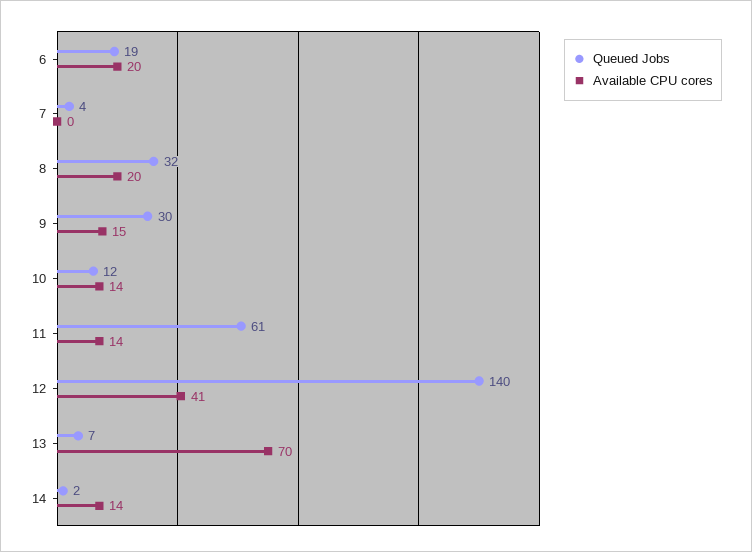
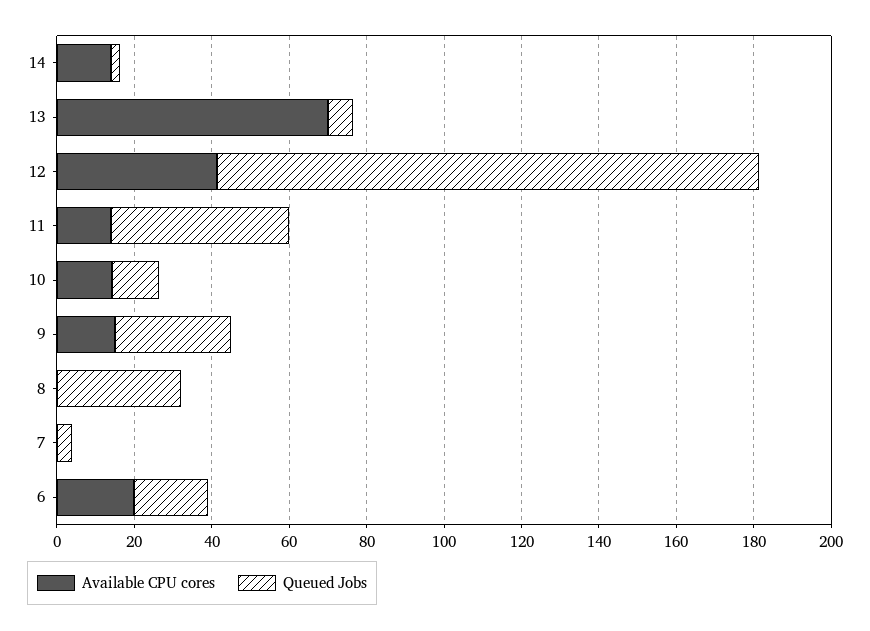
Available CPU cores, 8: 20 -> 0
Queued Jobs, 11: 61 -> 45

